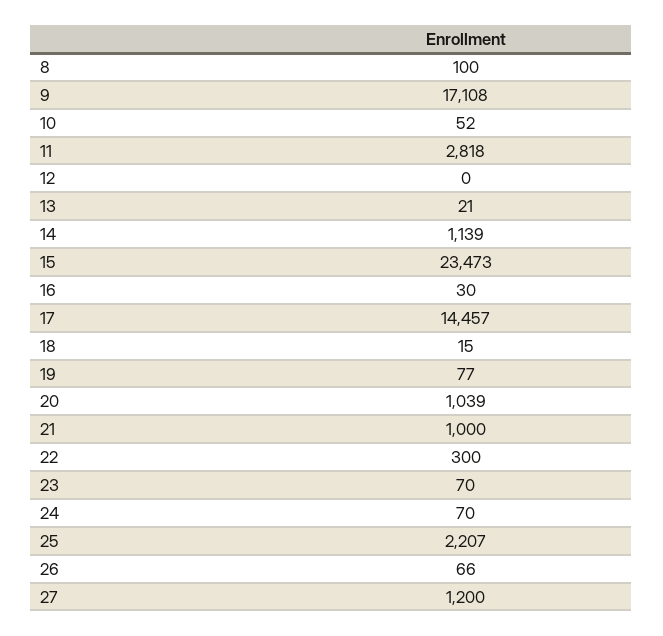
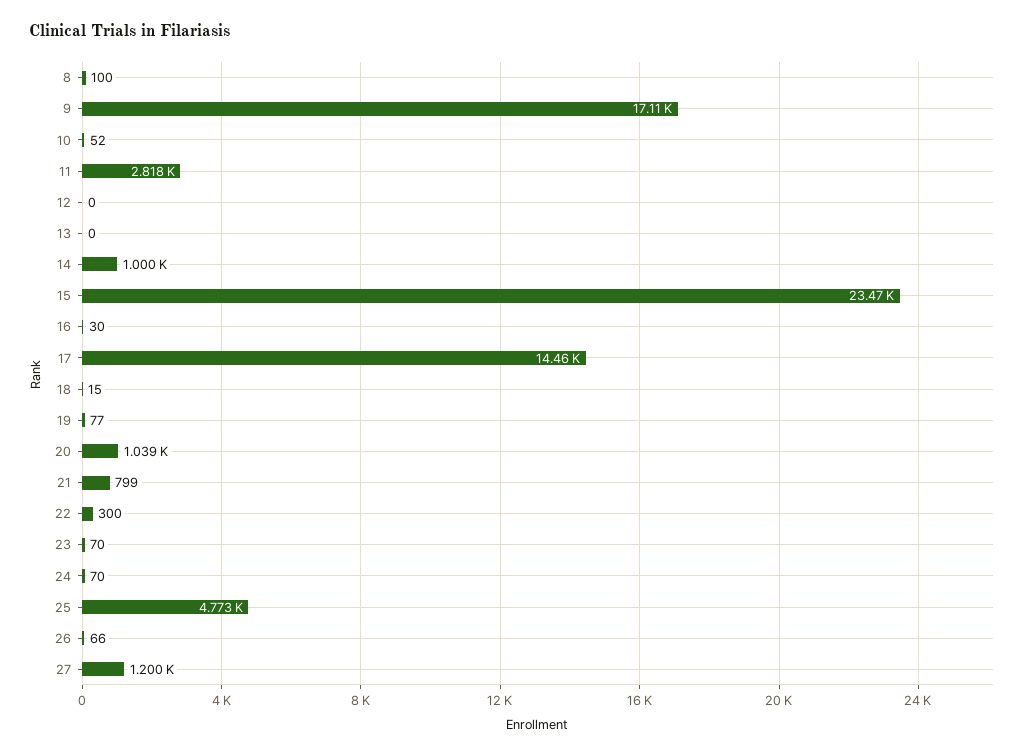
13: 21 -> 0
14: 1139 -> 1000
21: 1000 -> 799
25: 2207 -> 4773

